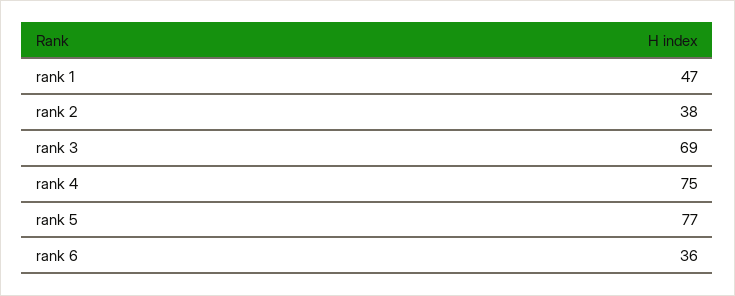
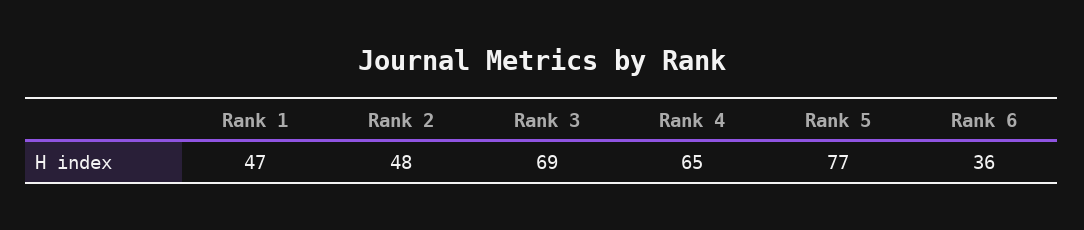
rank 2: 38 -> 48
rank 4: 75 -> 65

